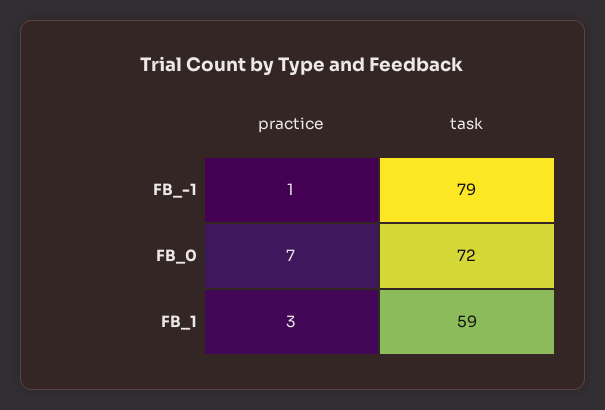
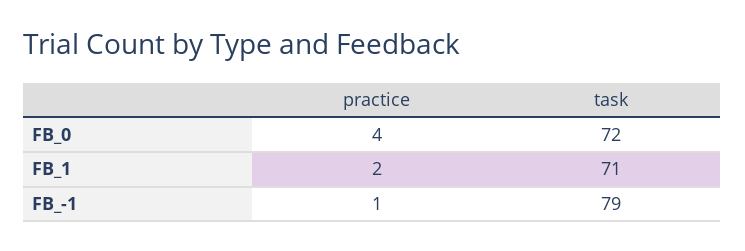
practice, FB_0: 7 -> 4
practice, FB_1: 3 -> 2
task, FB_1: 59 -> 71

